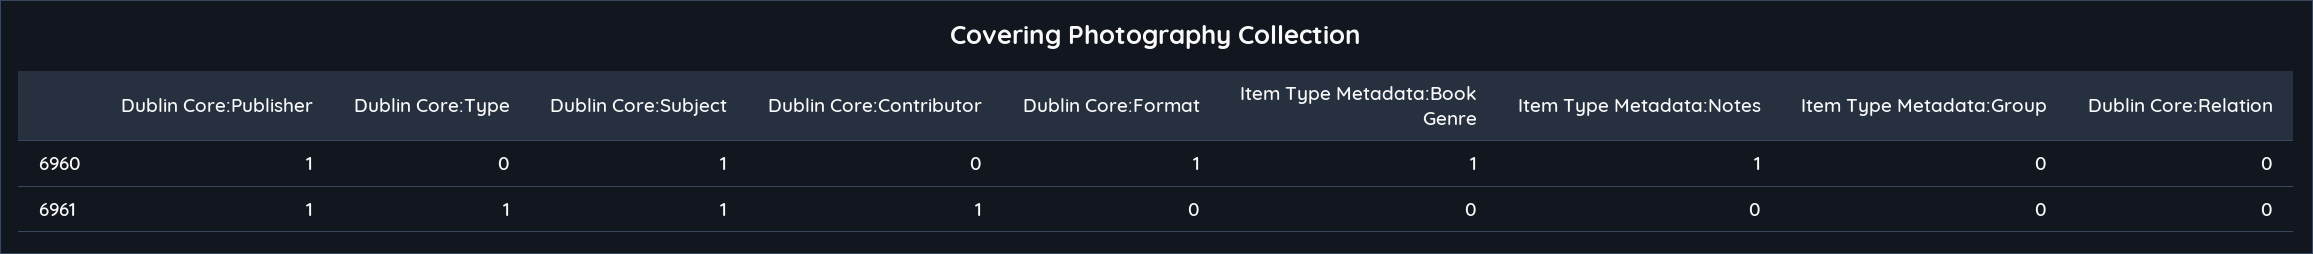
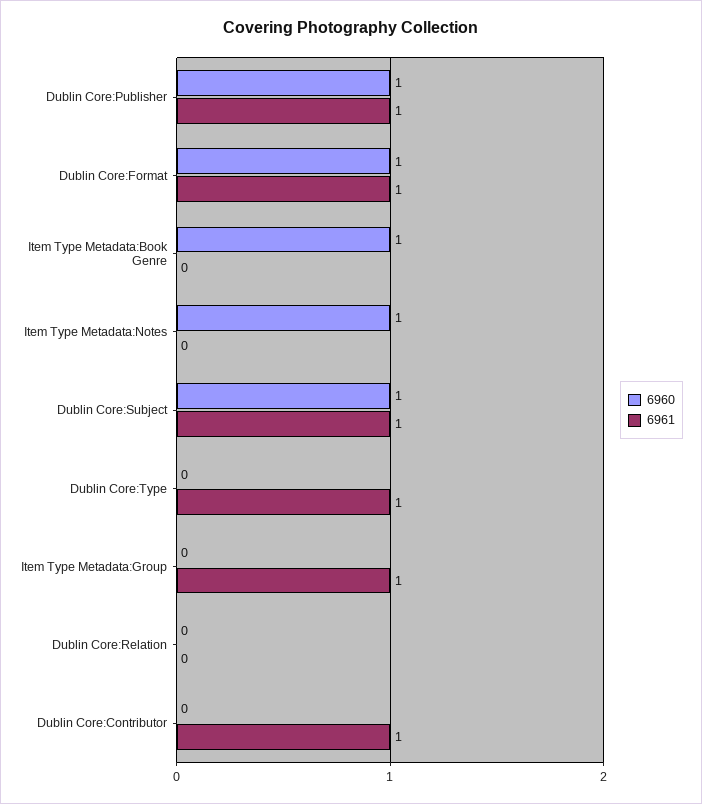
6961, Dublin Core:Format: 0 -> 1
6961, Item Type Metadata:Group: 0 -> 1

